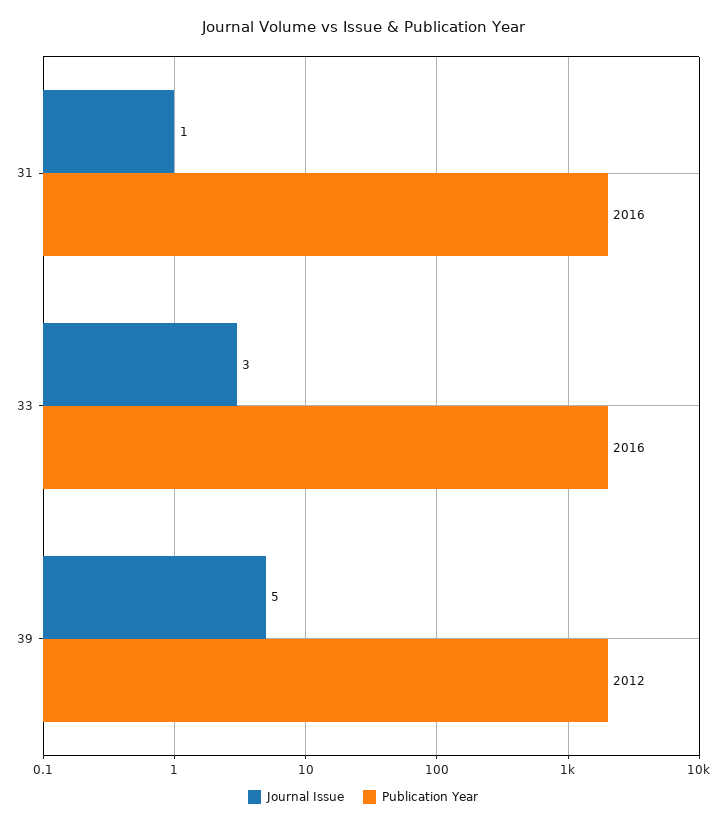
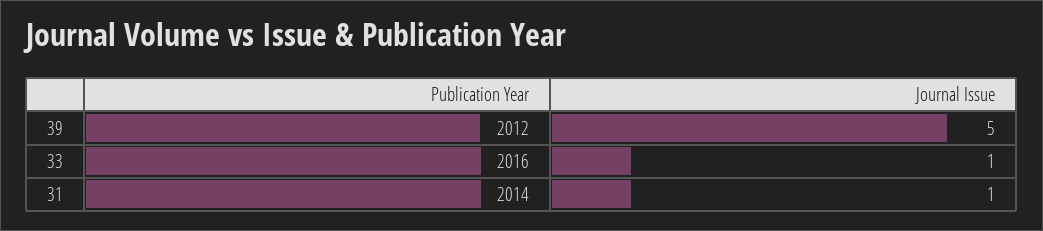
Publication Year, 31: 2016 -> 2014
Journal Issue, 33: 3 -> 1

